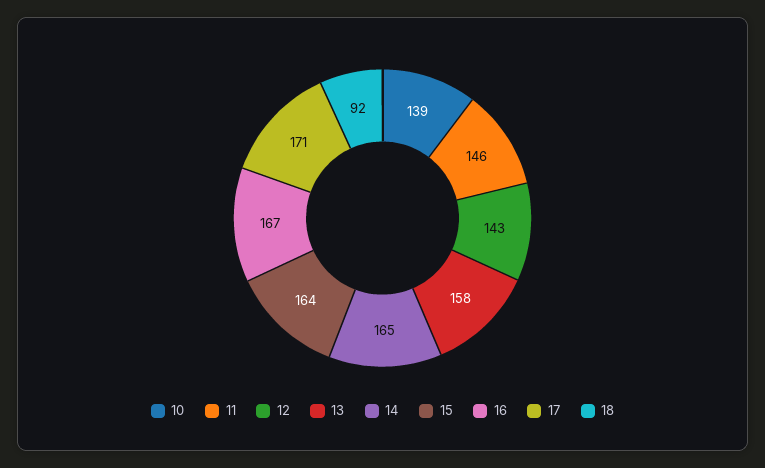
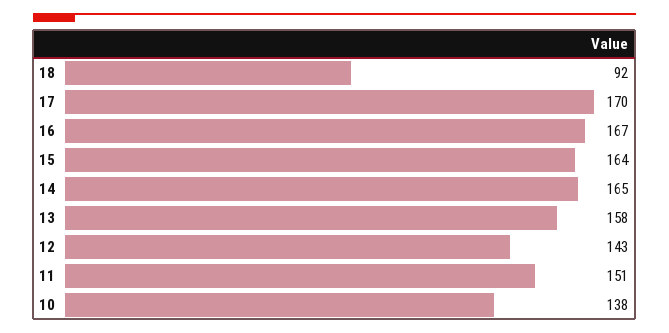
10: 139 -> 138
11: 146 -> 151
17: 171 -> 170

